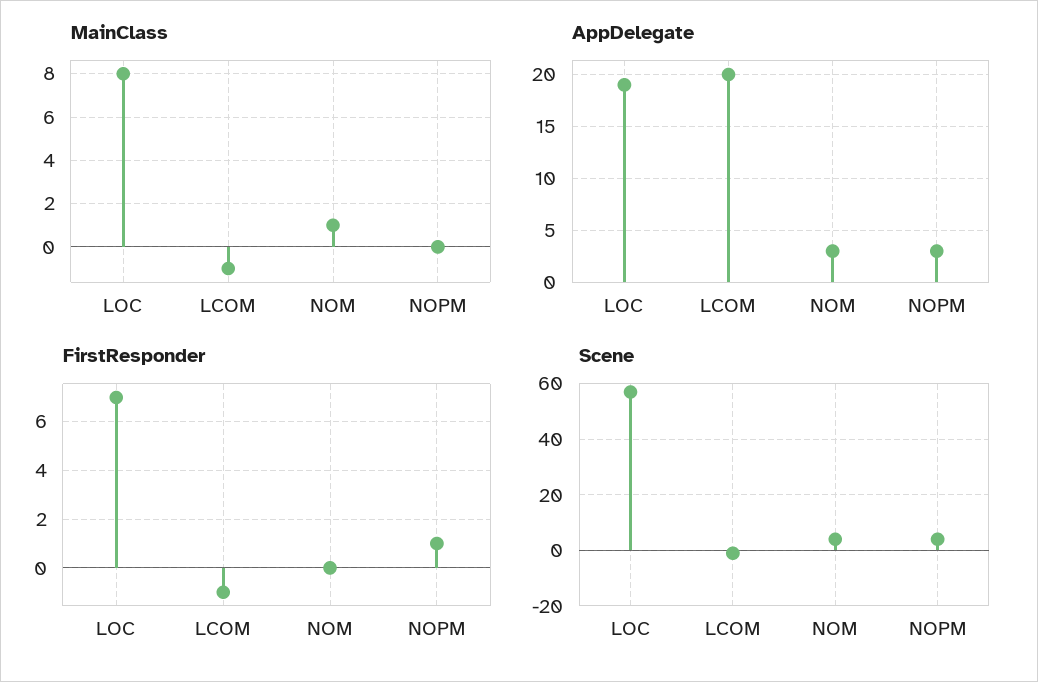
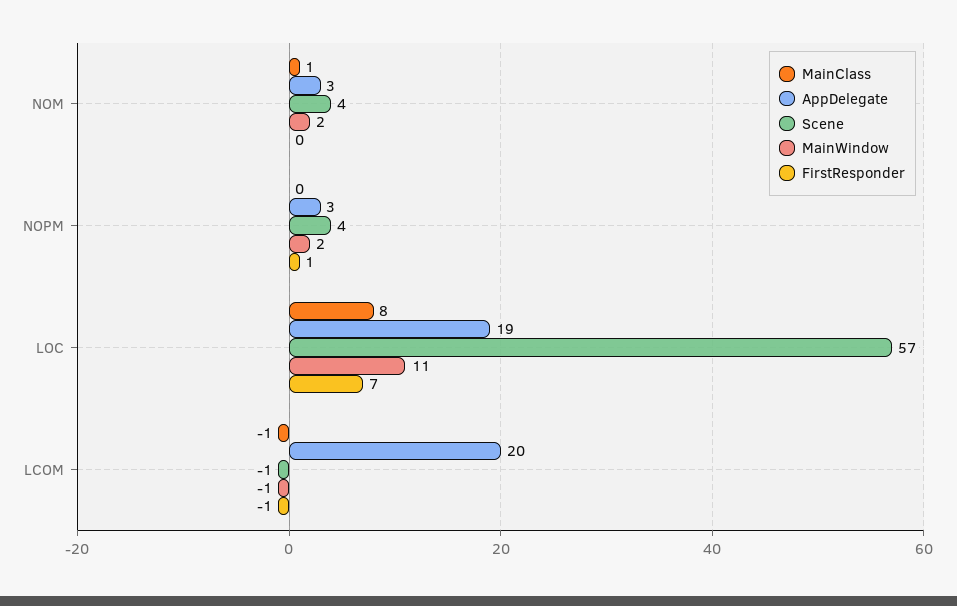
MainWindow, NOM: none -> 2
MainWindow, NOPM: none -> 2
MainWindow, LOC: none -> 11
MainWindow, LCOM: none -> -1

